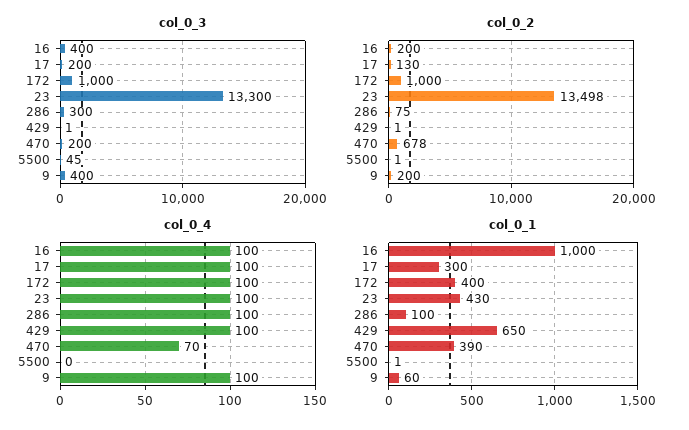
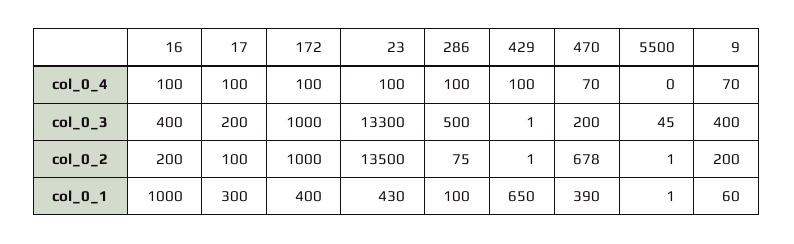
col_0_3, 286: 300 -> 500
col_0_2, 17: 130 -> 100
col_0_2, 23: 13498 -> 13500
col_0_4, 9: 100 -> 70

